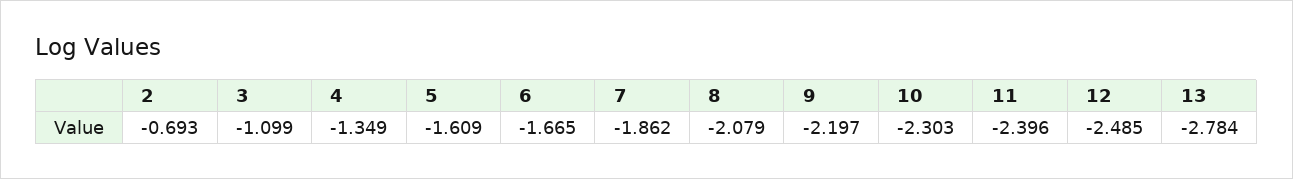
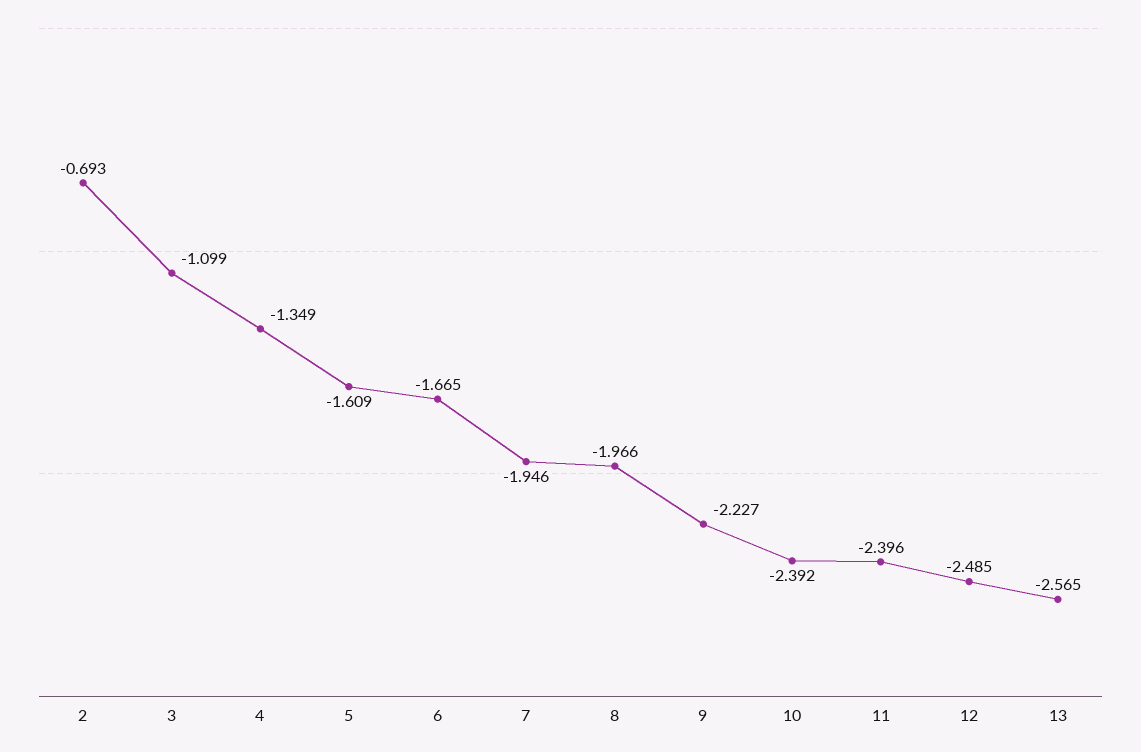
7: -1.862 -> -1.946
8: -2.079 -> -1.966
9: -2.197 -> -2.227
10: -2.303 -> -2.392
13: -2.784 -> -2.565

